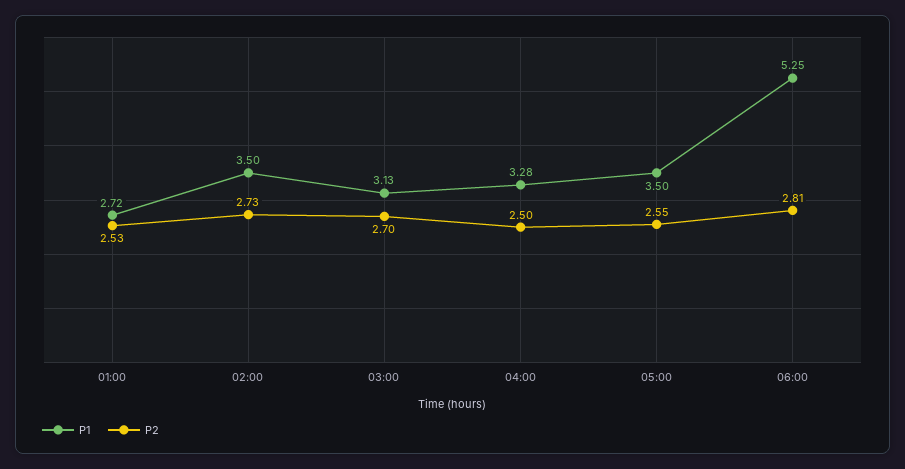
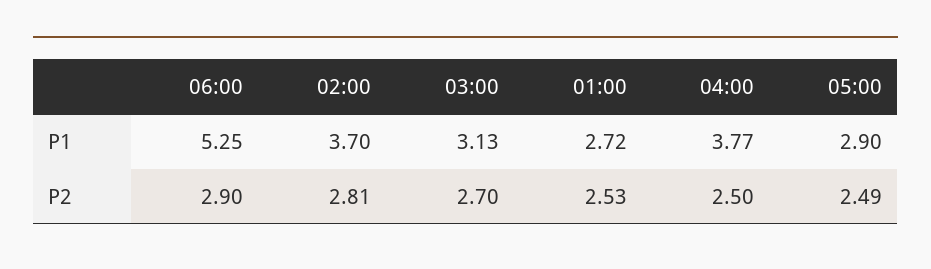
P1, 02:00: 3.5 -> 3.7
P2, 02:00: 2.73 -> 2.81
P1, 04:00: 3.28 -> 3.77
P1, 05:00: 3.5 -> 2.9
P2, 05:00: 2.55 -> 2.49
P2, 06:00: 2.81 -> 2.9

